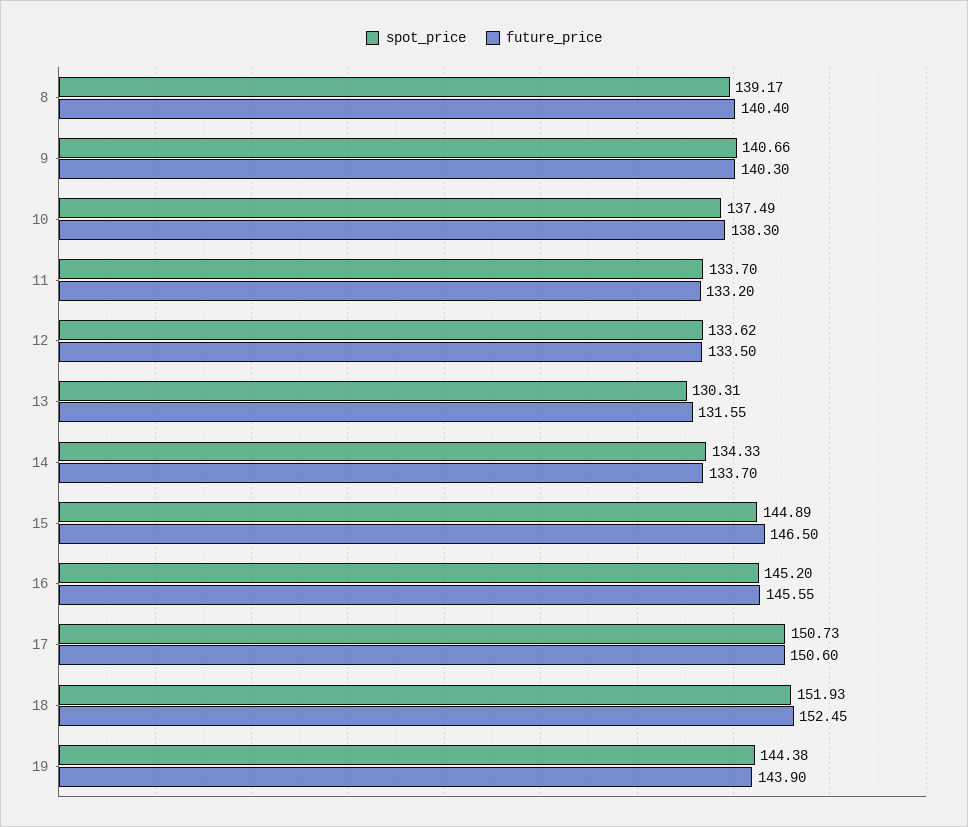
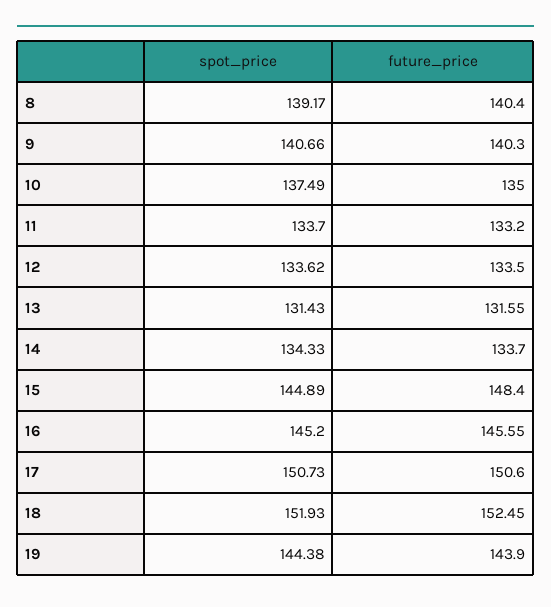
future_price, 10: 138.3 -> 135
spot_price, 13: 130.31 -> 131.43
future_price, 15: 146.5 -> 148.4

